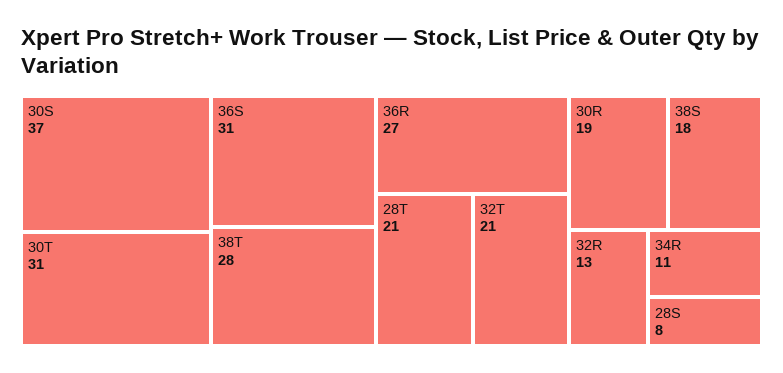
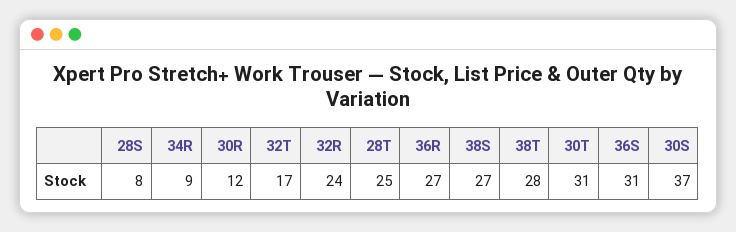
28T: 21 -> 25
32T: 21 -> 17
30R: 19 -> 12
38S: 18 -> 27
32R: 13 -> 24
34R: 11 -> 9

